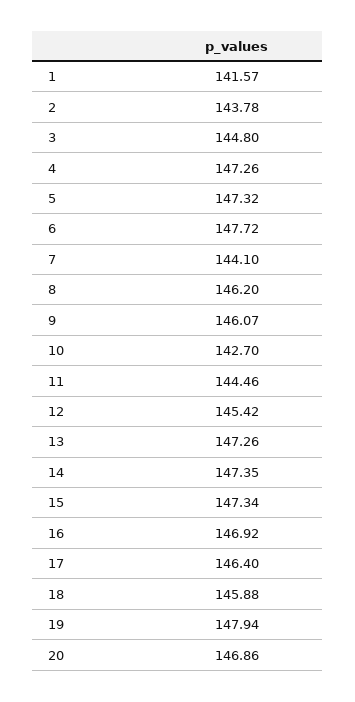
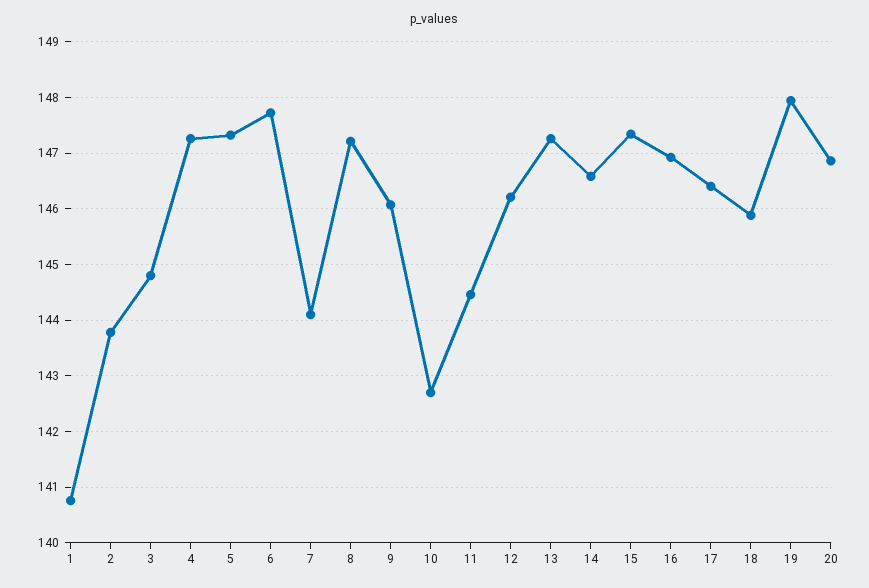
1: 141.57 -> 140.8
8: 146.2 -> 147.2
12: 145.42 -> 146.2
14: 147.35 -> 146.6

